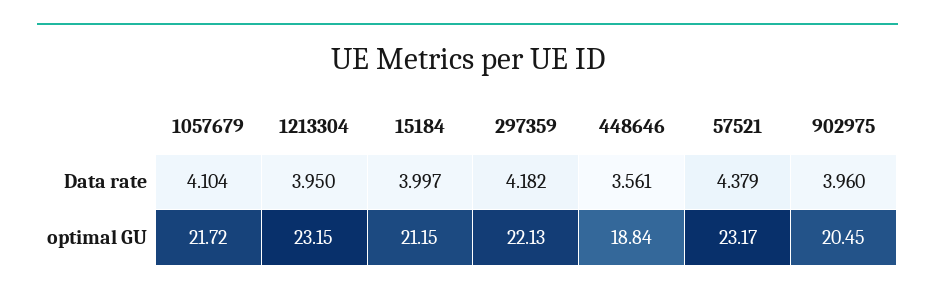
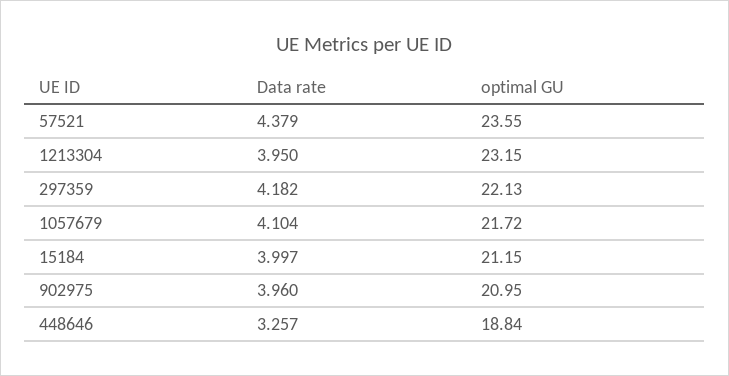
448646, Data rate: 3.561 -> 3.257
57521, optimal GU: 23.17 -> 23.55
902975, optimal GU: 20.45 -> 20.95

